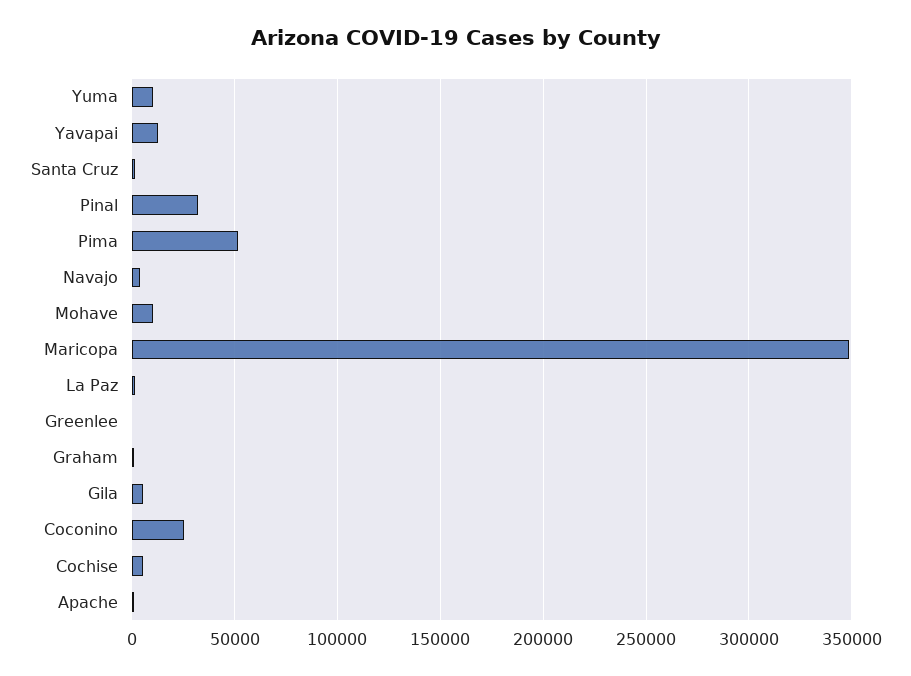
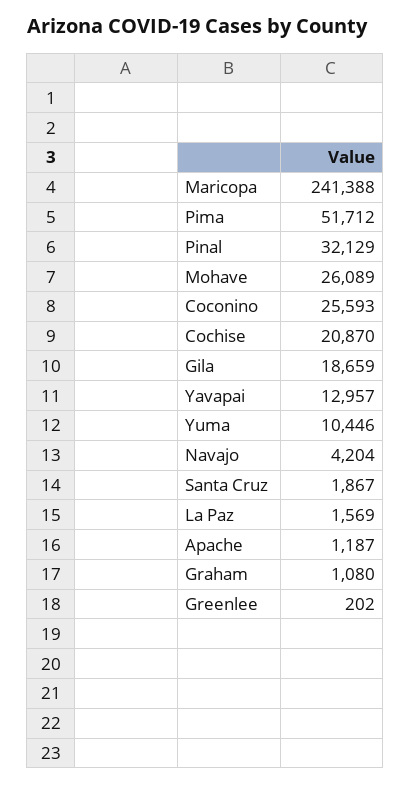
Mohave: 10000 -> 26089
Maricopa: 350000 -> 241388
Gila: 5000 -> 18659
Cochise: 5000 -> 20870

